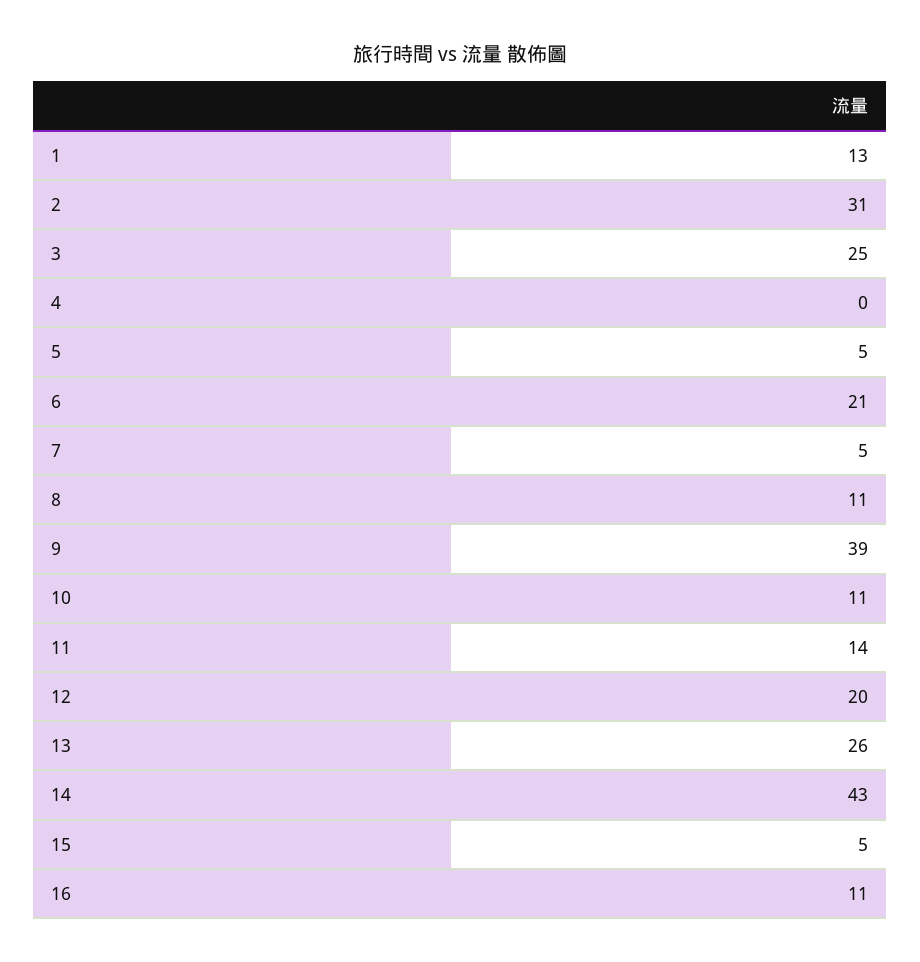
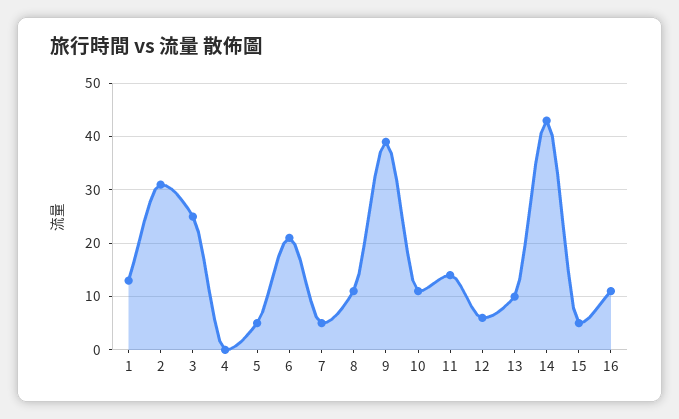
12: 20 -> 5
13: 26 -> 10

